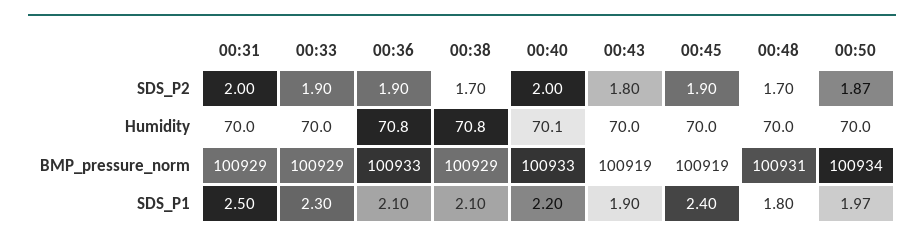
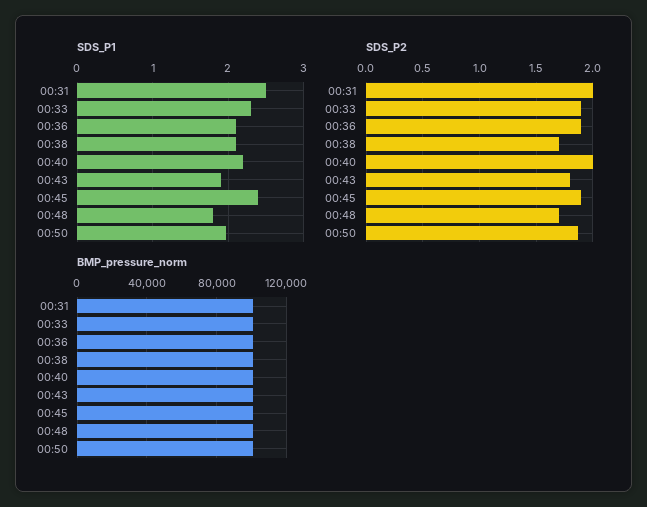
Humidity, 00:31: 70 -> none
Humidity, 00:33: 70 -> none
Humidity, 00:36: 70.8 -> none
Humidity, 00:38: 70.8 -> none
Humidity, 00:40: 70.1 -> none
Humidity, 00:43: 70 -> none
Humidity, 00:45: 70 -> none
Humidity, 00:48: 70 -> none
Humidity, 00:50: 70 -> none

